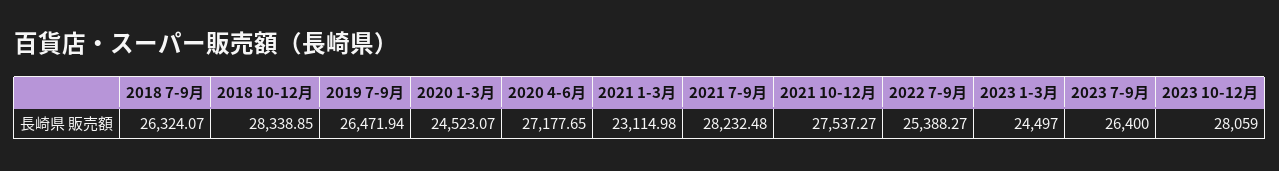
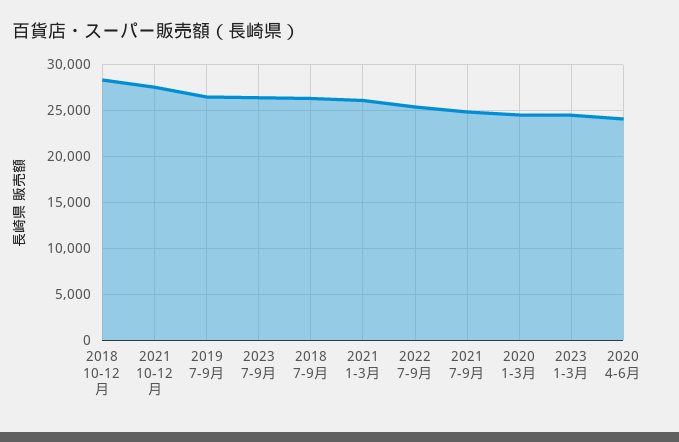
2020 4-6月: 27177.65 -> 24000
2021 1-3月: 23114.98 -> 26000
2021 7-9月: 28232.48 -> 25000
2023 10-12月: 28059 -> none

